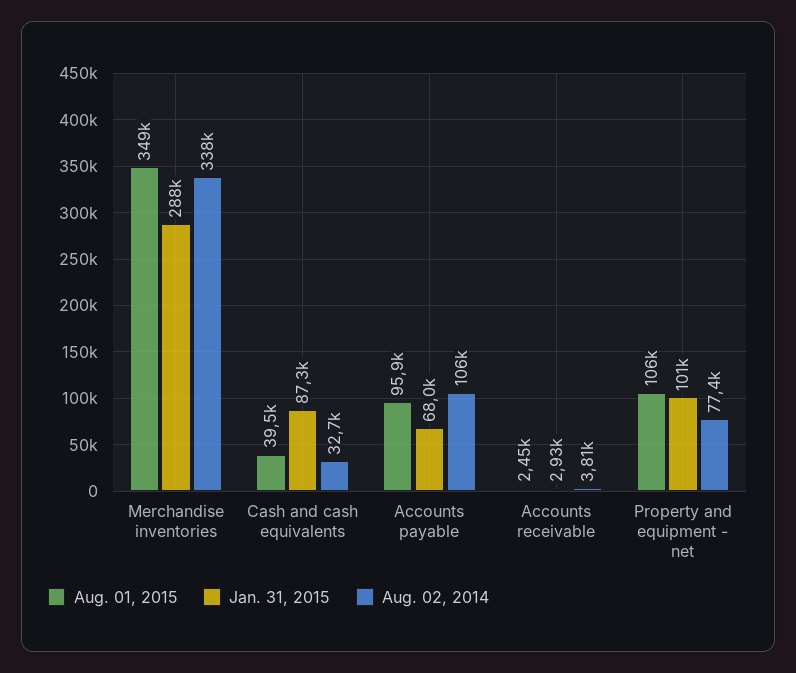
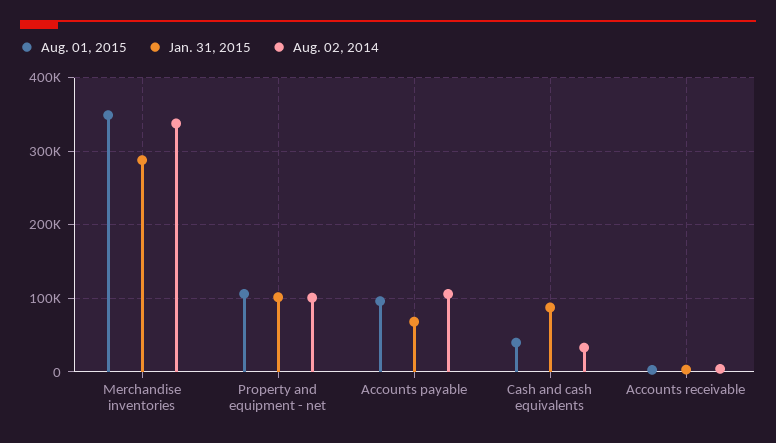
Aug. 02, 2014, Property and equipment - net: 77400 -> 100000

